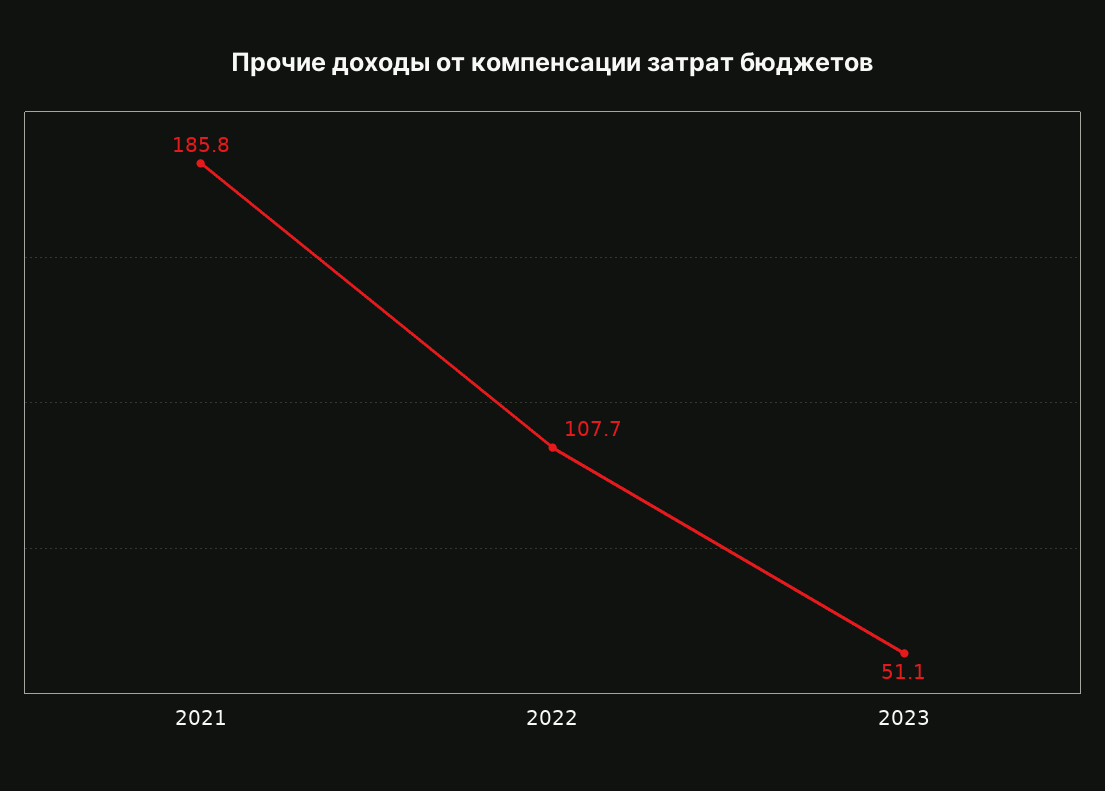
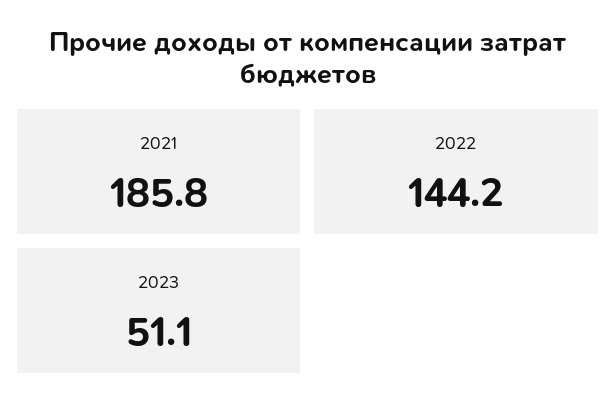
2022: 107.7 -> 144.2

